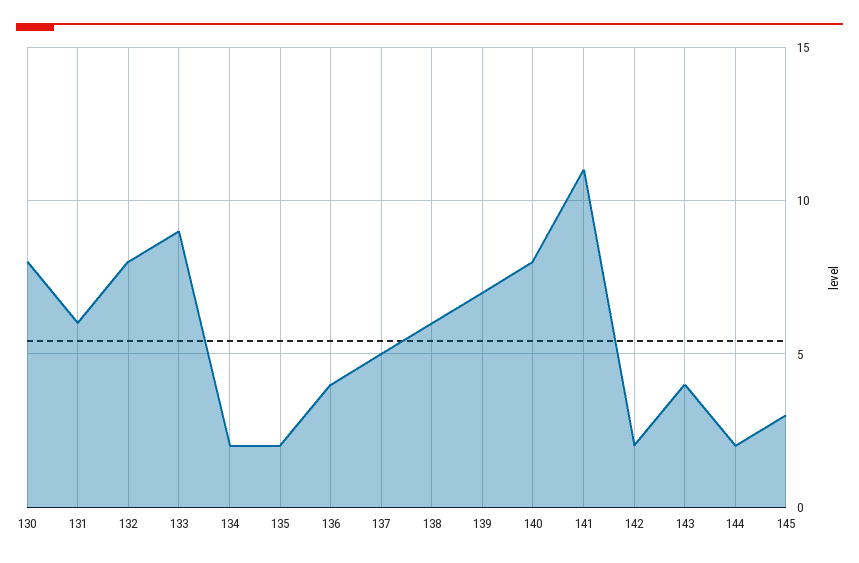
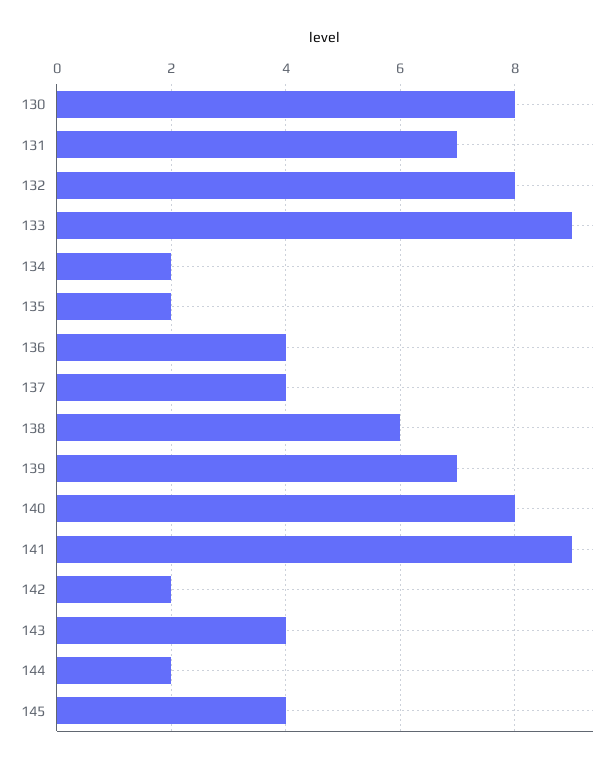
131: 6 -> 7
137: 5 -> 4
141: 11 -> 9
145: 3 -> 4

